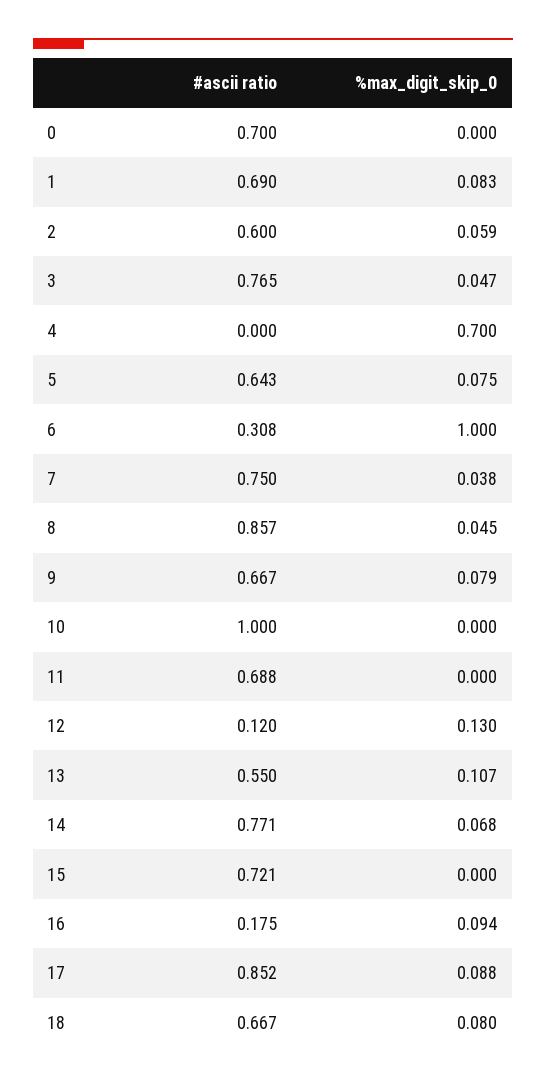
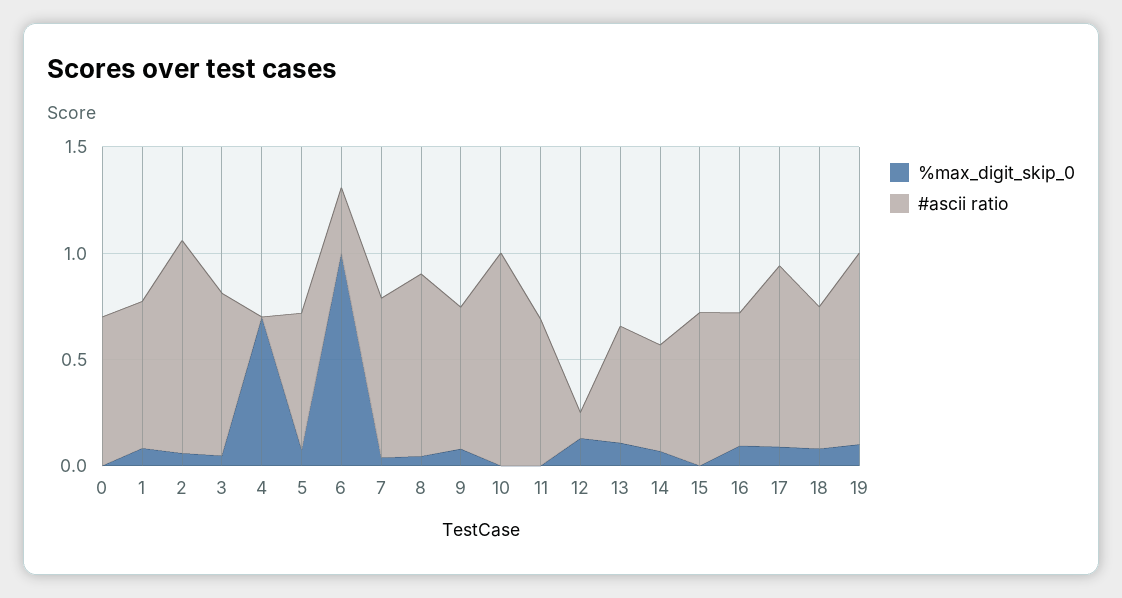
#ascii ratio, 2: 0.6 -> 1
#ascii ratio, 14: 0.771 -> 0.5
#ascii ratio, 16: 0.175 -> 0.6
%max_digit_skip_0, 19: none -> 0.1
#ascii ratio, 19: none -> 0.9

